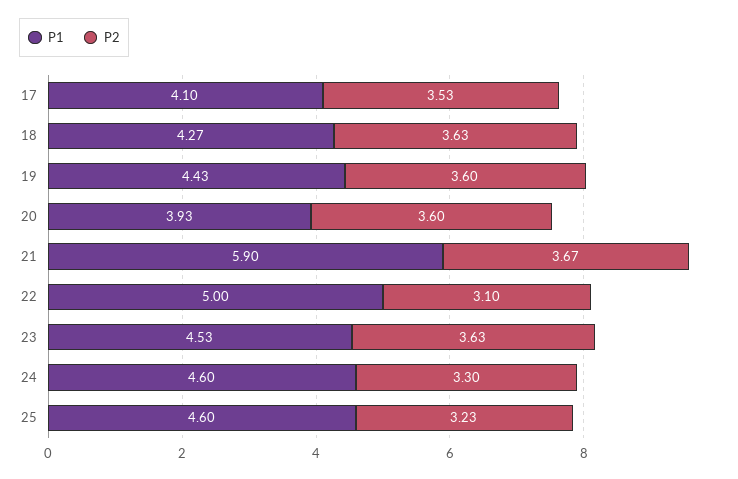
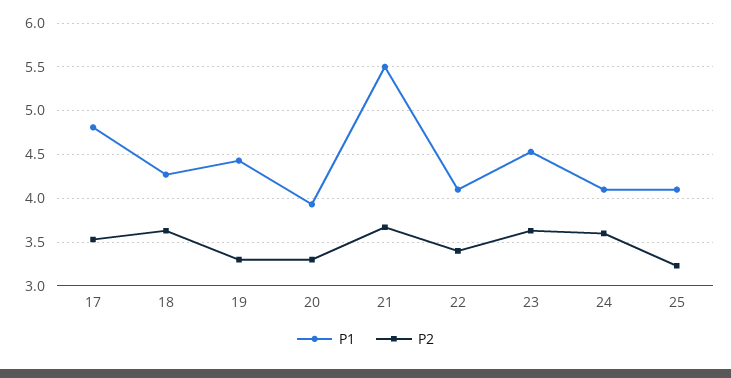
P1, 17: 4.1 -> 4.8
P2, 19: 3.6 -> 3.3
P2, 20: 3.6 -> 3.3
P1, 21: 5.9 -> 5.5
P1, 22: 5 -> 4.1
P2, 22: 3.1 -> 3.4
P1, 24: 4.6 -> 4.1
P2, 24: 3.3 -> 3.6
P1, 25: 4.6 -> 4.1

